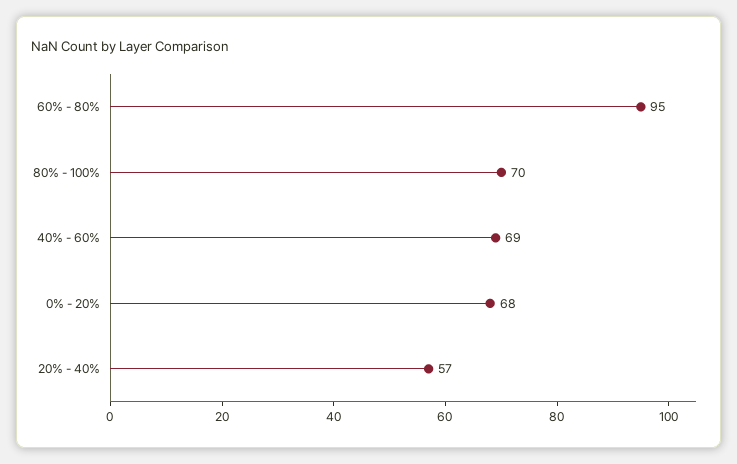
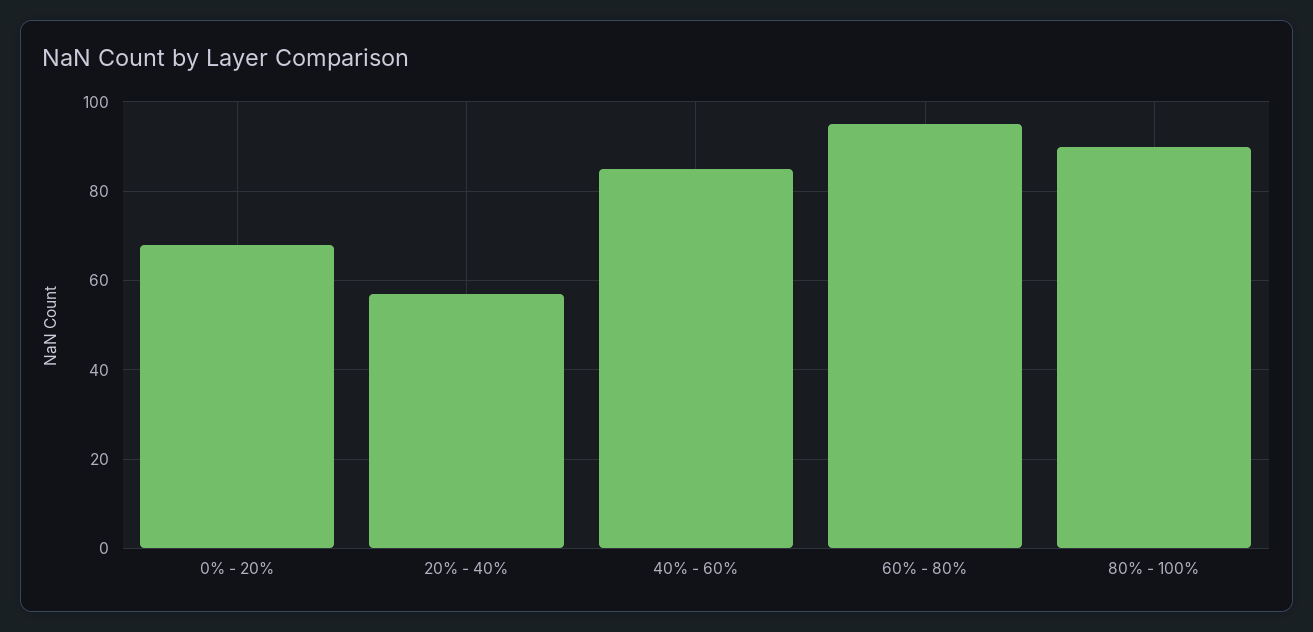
80% - 100%: 70 -> 90
40% - 60%: 69 -> 85

